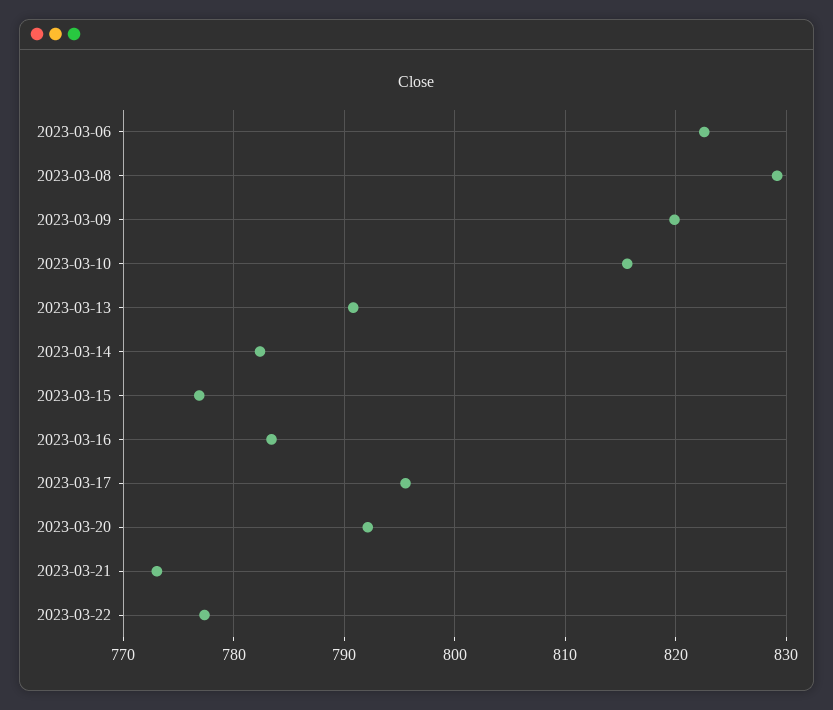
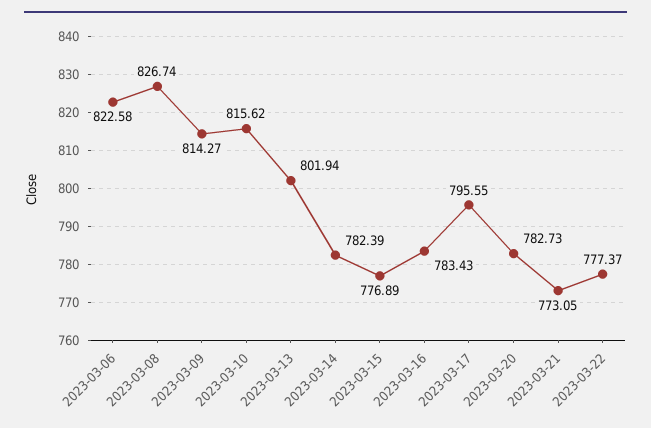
2023-03-08: 829 -> 826.74
2023-03-09: 820 -> 814.27
2023-03-13: 791 -> 801.94
2023-03-20: 792 -> 782.73

